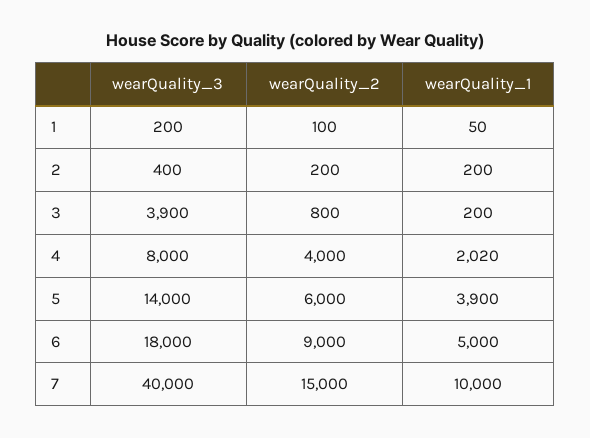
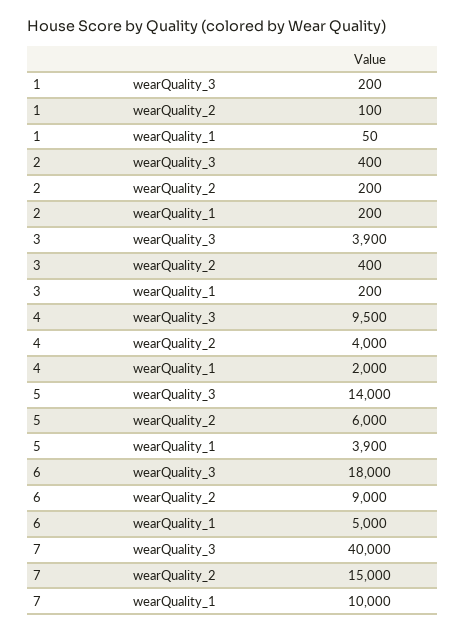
wearQuality_2, 3: 800 -> 400
wearQuality_3, 4: 8000 -> 9500
wearQuality_1, 4: 2020 -> 2000

